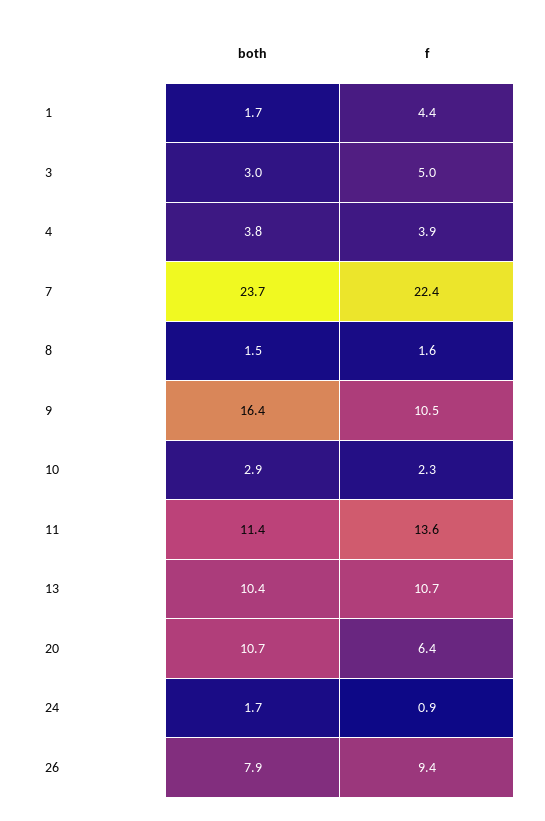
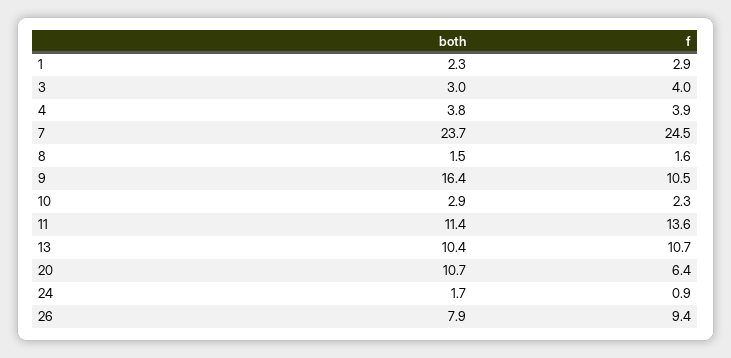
both, 1: 1.7 -> 2.3
f, 1: 4.4 -> 2.9
f, 3: 5 -> 4
f, 7: 22.4 -> 24.5

